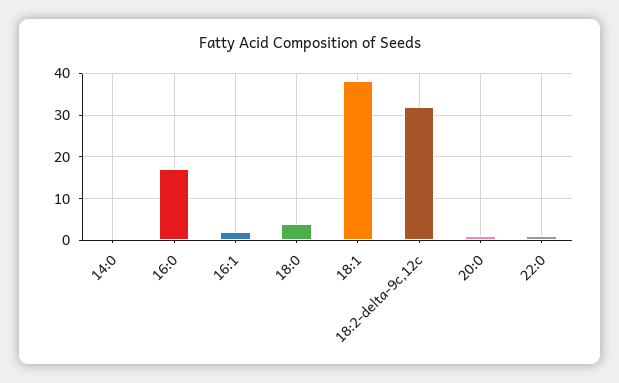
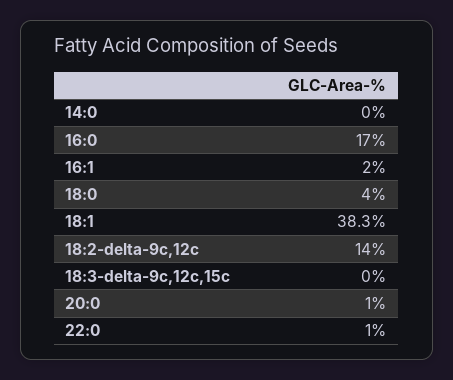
18:2-delta-9c,12c: 32 -> 14
18:3-delta-9c,12c,15c: none -> 0

